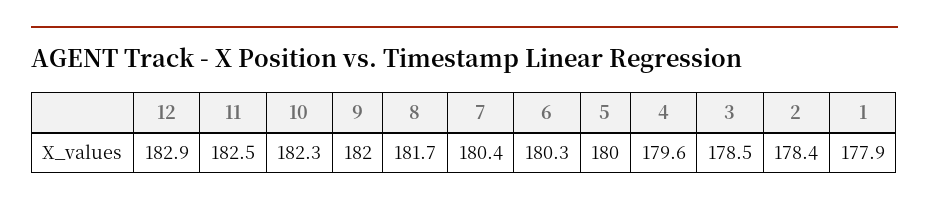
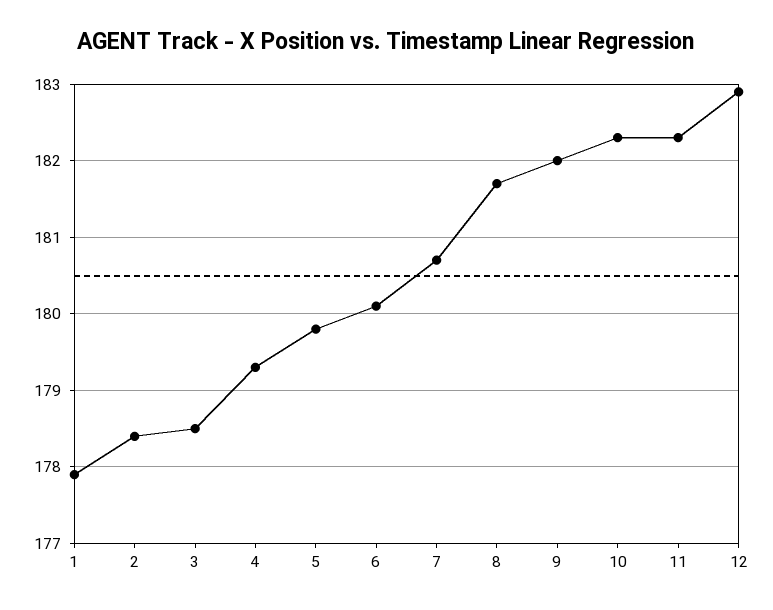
11: 182.5 -> 182.3
7: 180.4 -> 180.7
6: 180.3 -> 180.1
5: 180 -> 179.8
4: 179.6 -> 179.3

